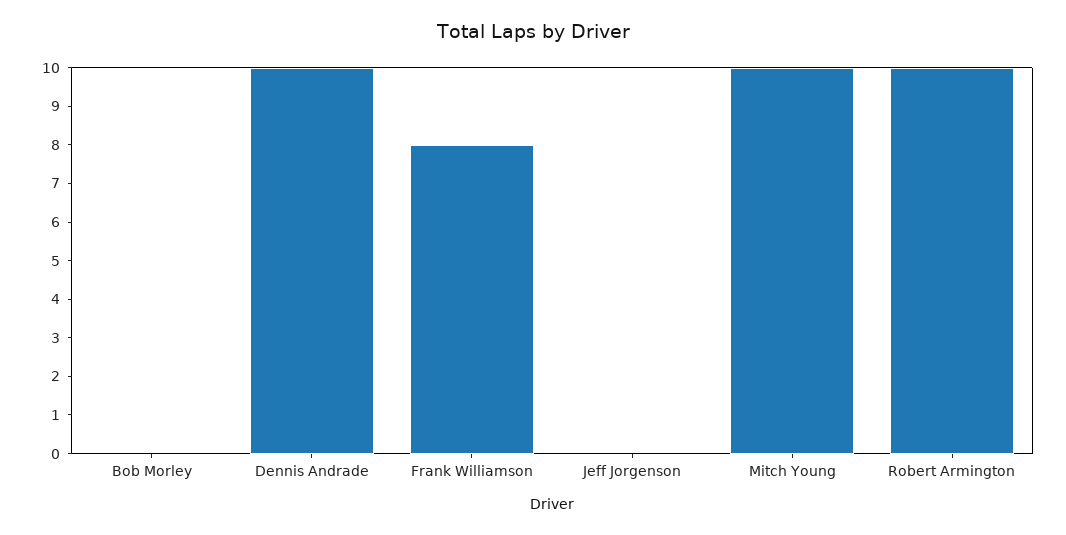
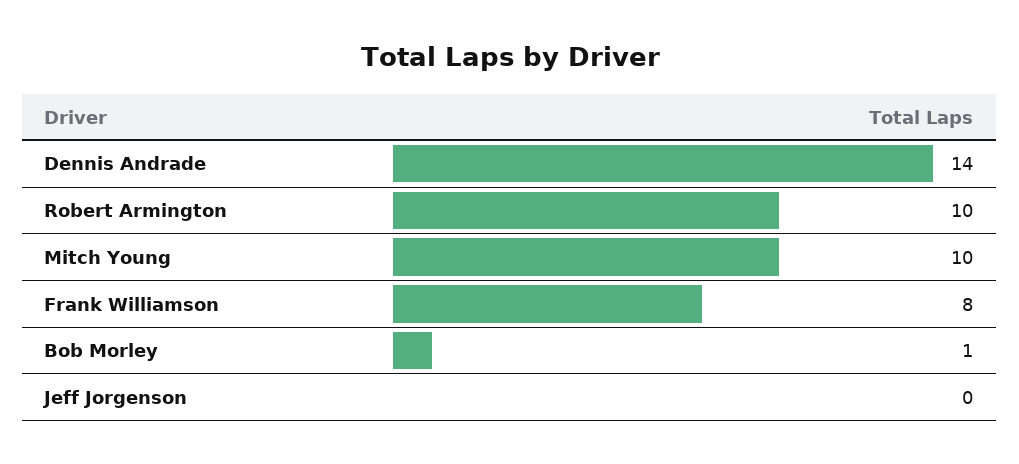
Bob Morley: 0 -> 1
Dennis Andrade: 10 -> 14

